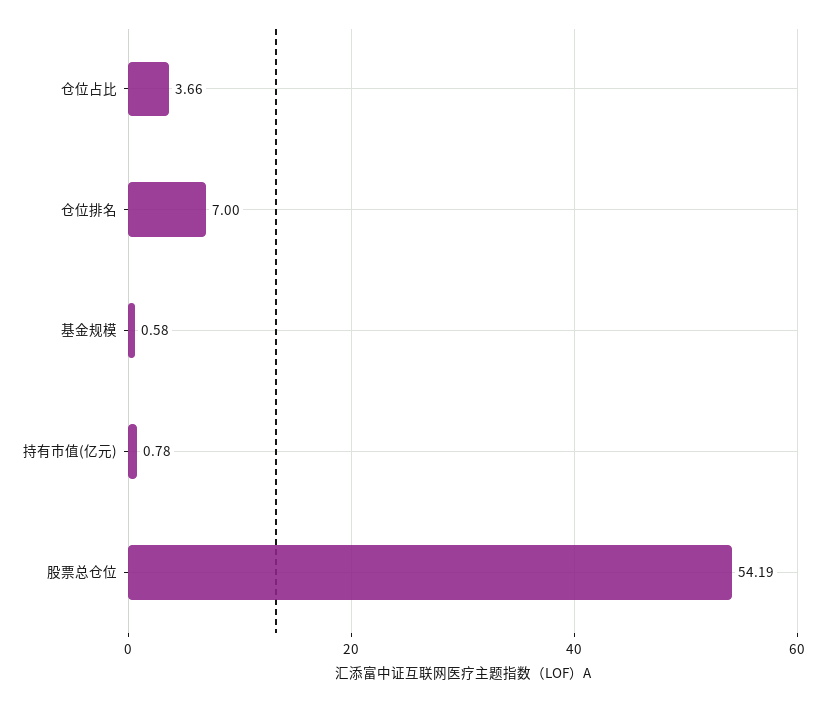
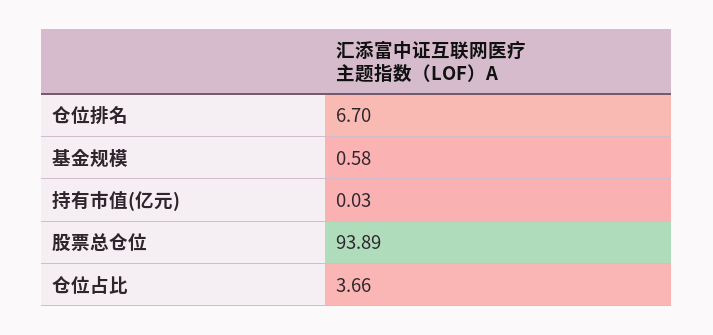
仓位排名: 7 -> 6.7
持有市值(亿元): 0.78 -> 0.03
股票总仓位: 54.19 -> 93.89

